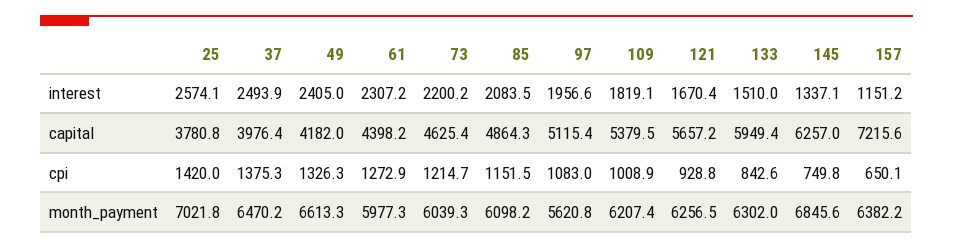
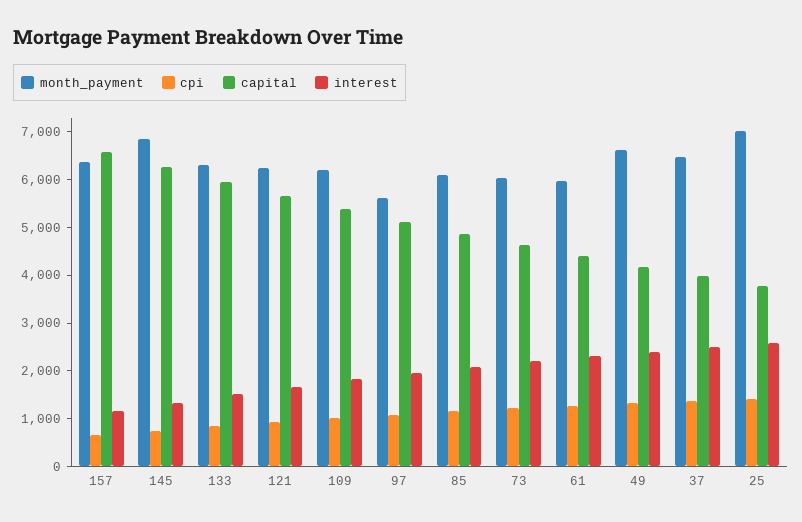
capital, 157: 7215.6 -> 6600

